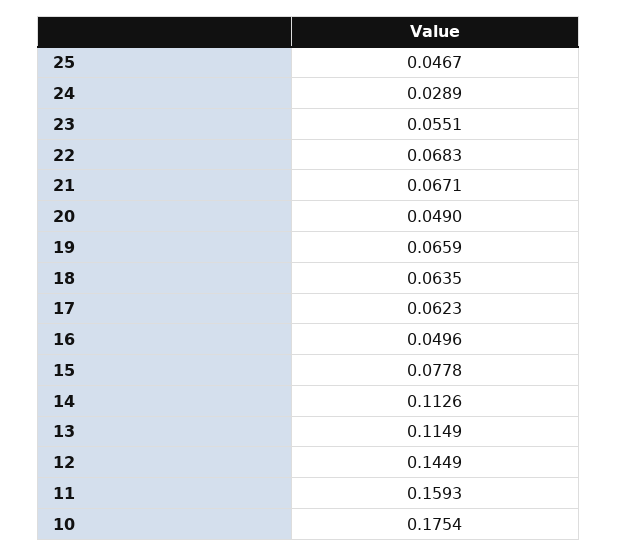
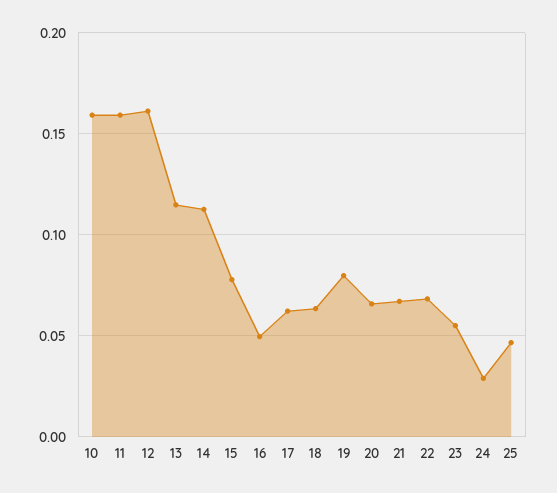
20: 0.049 -> 0.065
19: 0.0659 -> 0.08
12: 0.1449 -> 0.16
10: 0.1754 -> 0.16

